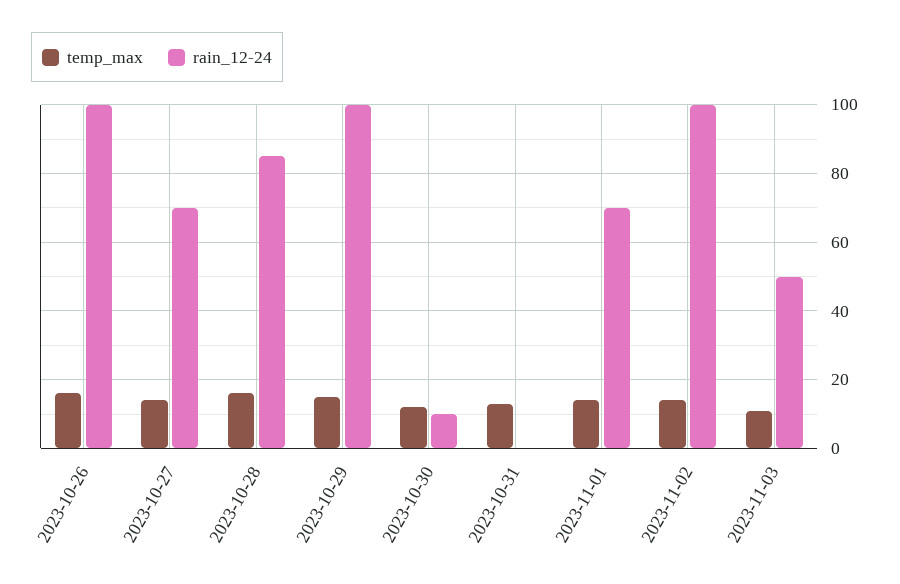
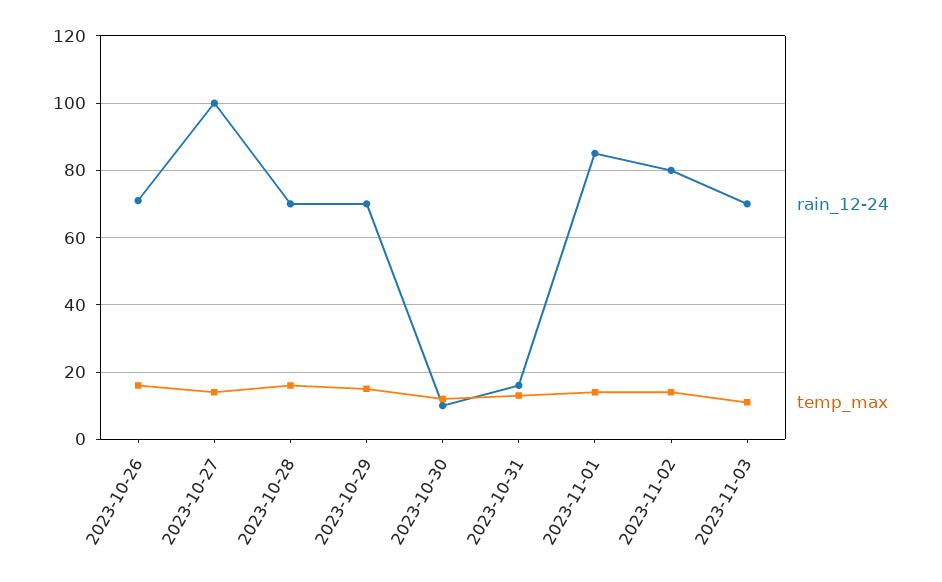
rain_12-24, 2023-10-26: 100 -> 70
rain_12-24, 2023-10-27: 70 -> 100
rain_12-24, 2023-10-28: 85 -> 70
rain_12-24, 2023-10-29: 100 -> 70
rain_12-24, 2023-10-31: 0 -> 15
rain_12-24, 2023-11-01: 70 -> 85
rain_12-24, 2023-11-02: 100 -> 80
rain_12-24, 2023-11-03: 50 -> 70

